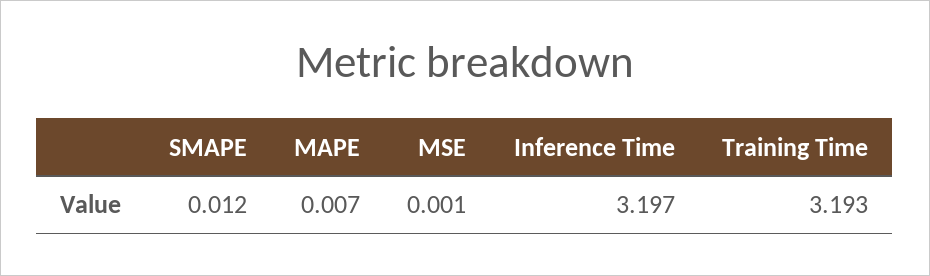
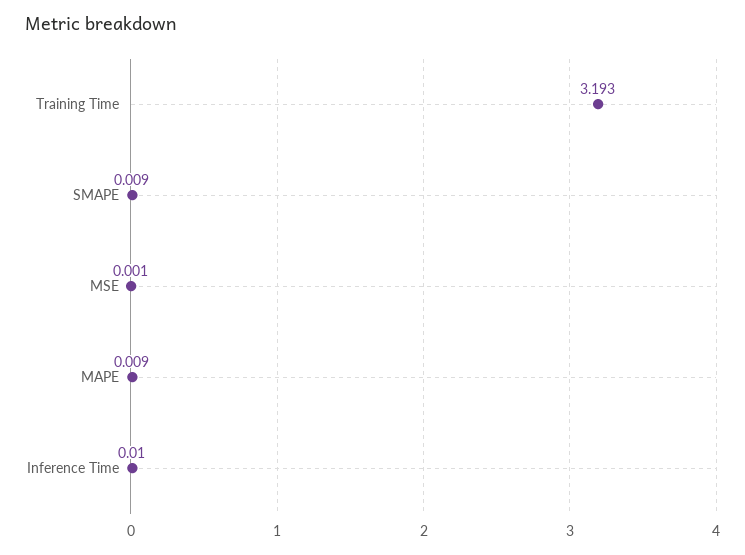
SMAPE: 0.012 -> 0.009
MAPE: 0.007 -> 0.009
Inference Time: 3.197 -> 0.01

